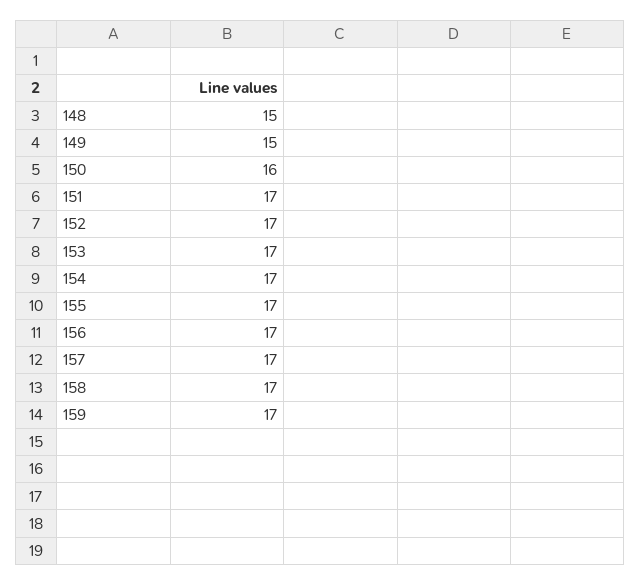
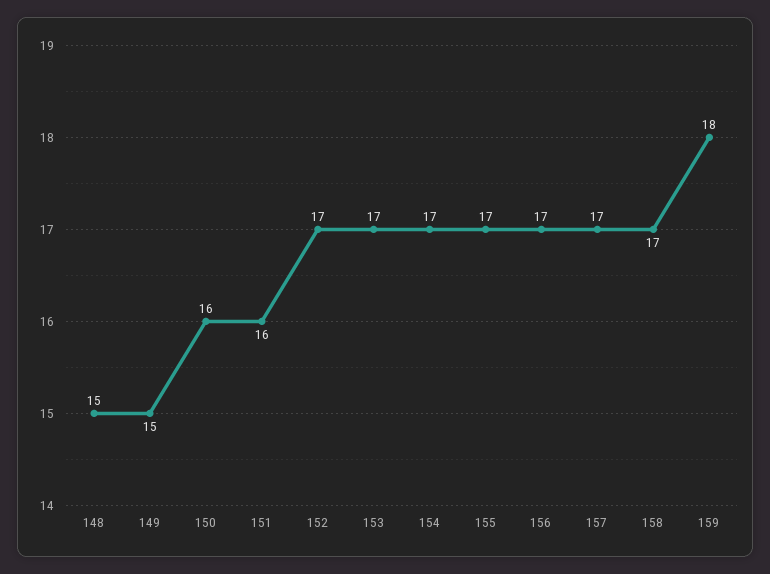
151: 17 -> 16
159: 17 -> 18

